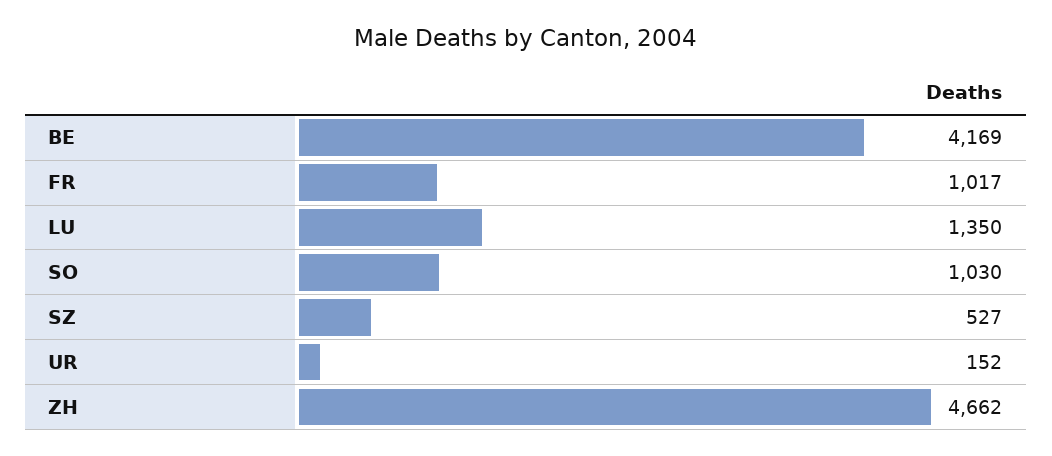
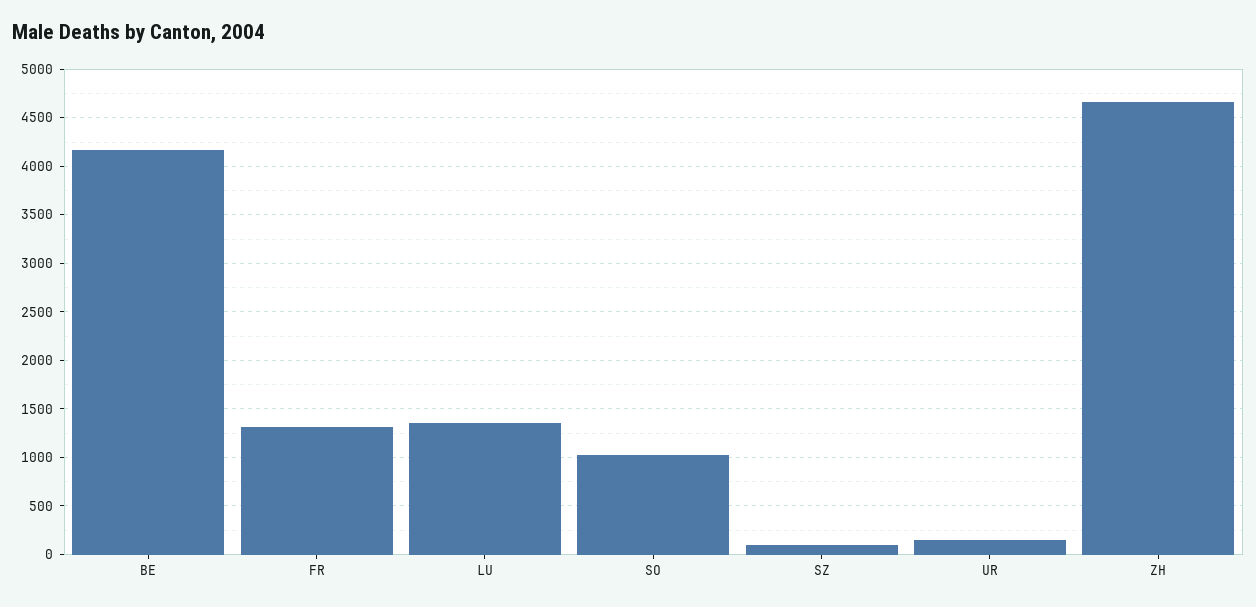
FR: 1017 -> 1300
SZ: 527 -> 100

